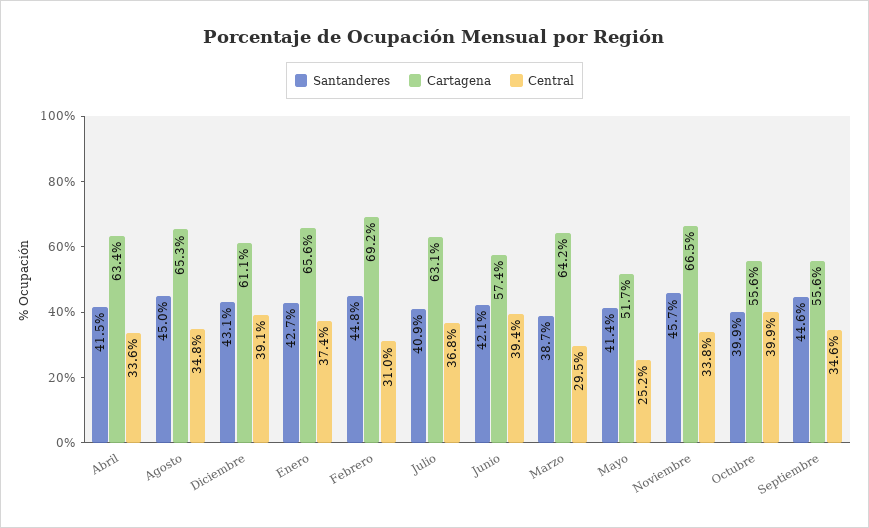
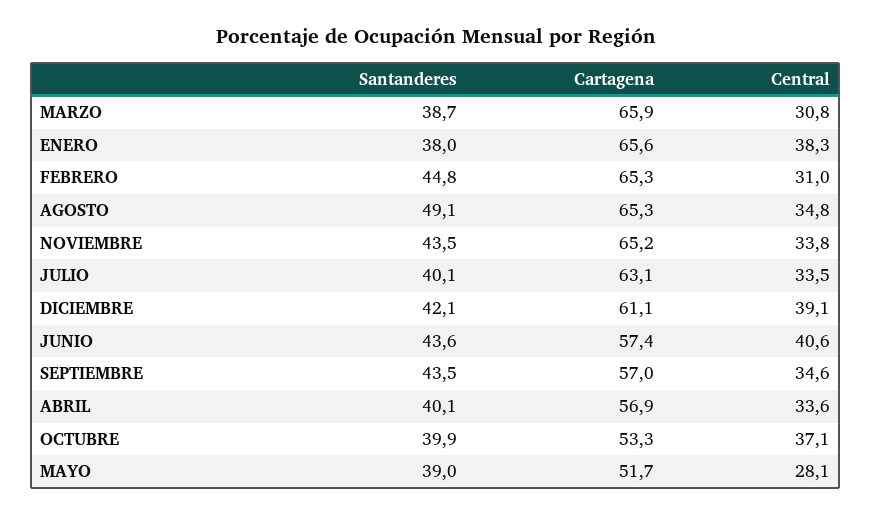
Santanderes, Abril: 41.5 -> 40.1
Cartagena, Abril: 63.4 -> 56.9
Santanderes, Agosto: 45 -> 49.1
Santanderes, Diciembre: 43.1 -> 42.1
Santanderes, Enero: 42.7 -> 38
Central, Enero: 37.4 -> 38.3
Cartagena, Febrero: 69.2 -> 65.3
Santanderes, Julio: 40.9 -> 40.1
Central, Julio: 36.8 -> 33.5
Santanderes, Junio: 42.1 -> 43.6
Central, Junio: 39.4 -> 40.6
Cartagena, Marzo: 64.2 -> 65.9
Central, Marzo: 29.5 -> 30.8
Santanderes, Mayo: 41.4 -> 39
Central, Mayo: 25.2 -> 28.1
Santanderes, Noviembre: 45.7 -> 43.5
Cartagena, Noviembre: 66.5 -> 65.2
Cartagena, Octubre: 55.6 -> 53.3
Central, Octubre: 39.9 -> 37.1
Santanderes, Septiembre: 44.6 -> 43.5
Cartagena, Septiembre: 55.6 -> 57

